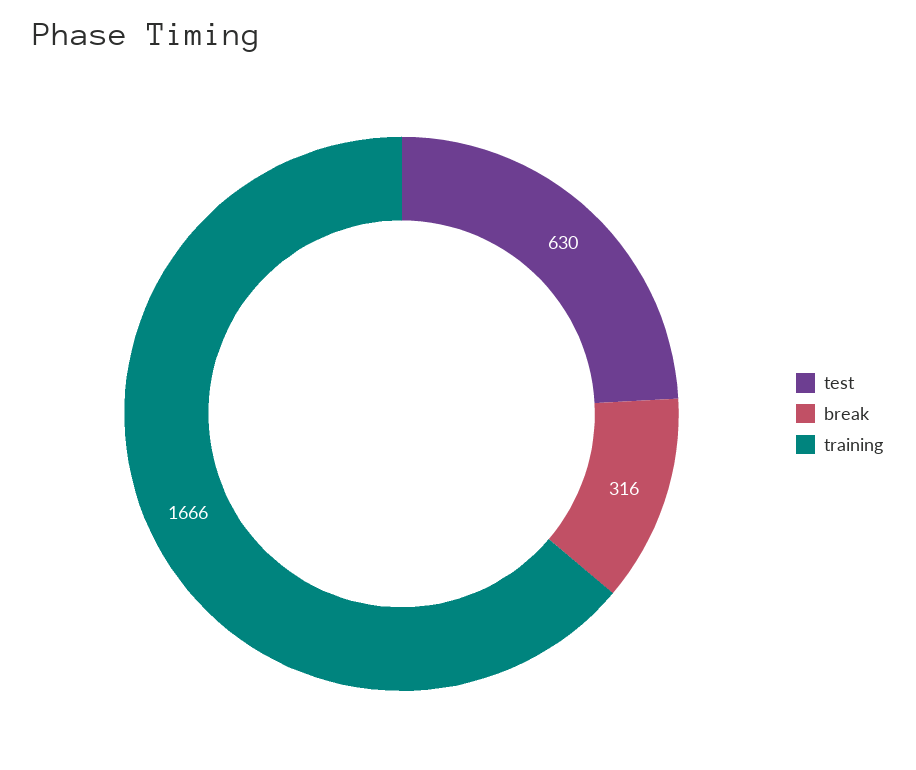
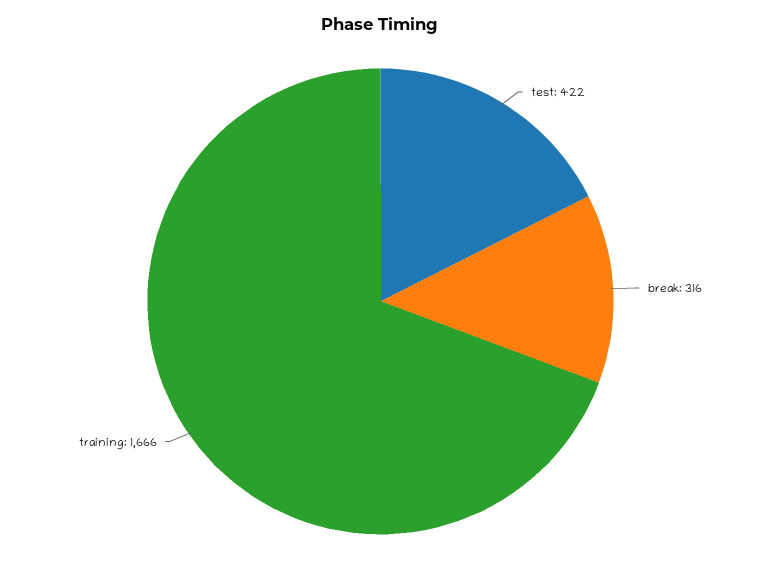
test: 630 -> 422

